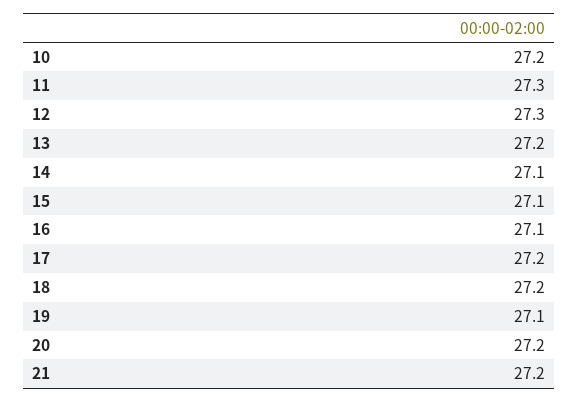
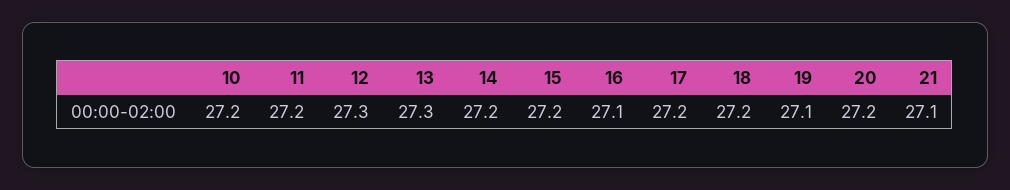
11: 27.3 -> 27.2
13: 27.2 -> 27.3
14: 27.1 -> 27.2
15: 27.1 -> 27.2
21: 27.2 -> 27.1

